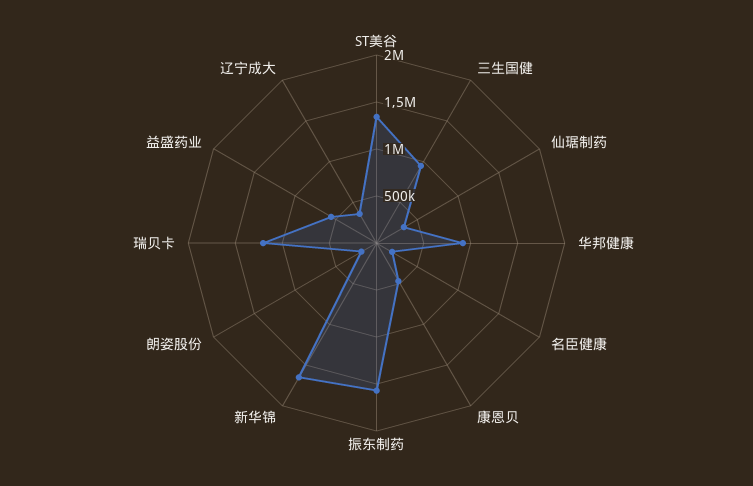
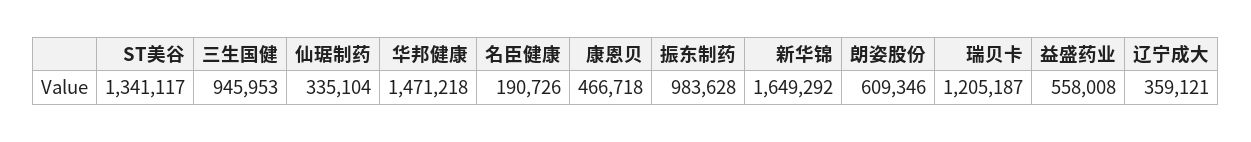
华邦健康: 900000 -> 1471218
振东制药: 1600000 -> 983628
朗姿股份: 200000 -> 609346

